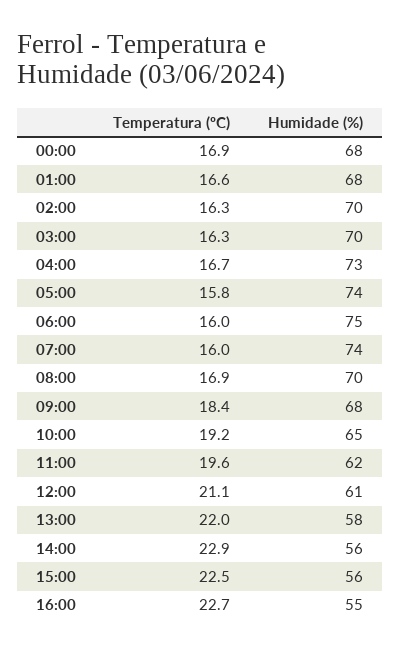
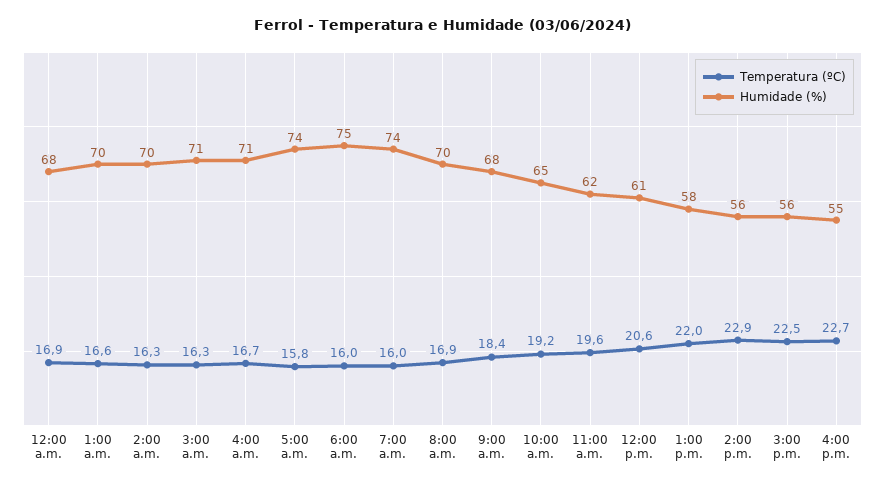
Humidade (%), 01:00: 68 -> 70
Humidade (%), 03:00: 70 -> 71
Humidade (%), 04:00: 73 -> 71
Temperatura (ºC), 12:00: 21.1 -> 20.6

